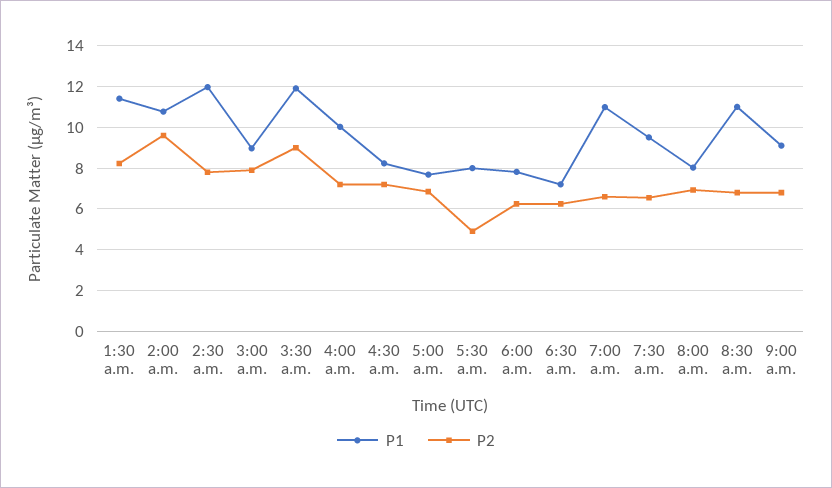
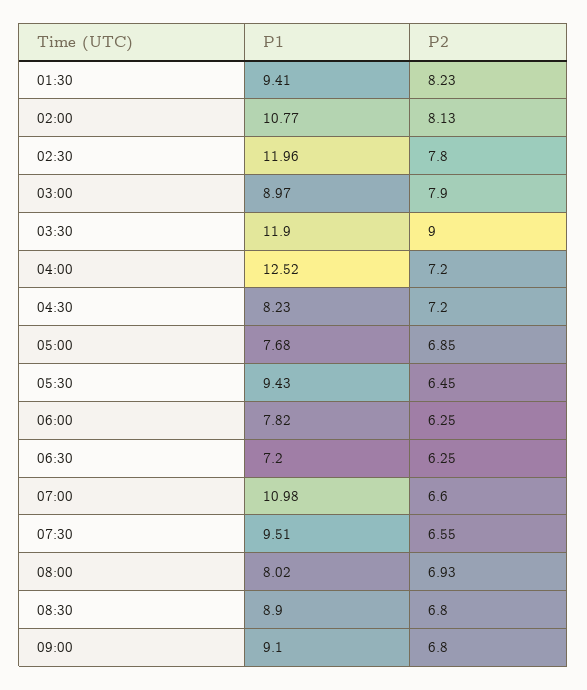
P1, 1:30 a.m.: 11.5 -> 9.41
P2, 2:00 a.m.: 9.5 -> 8.13
P1, 4:00 a.m.: 10 -> 12.52
P1, 5:30 a.m.: 8 -> 9.43
P2, 5:30 a.m.: 5 -> 6.45
P1, 8:30 a.m.: 11 -> 8.9

